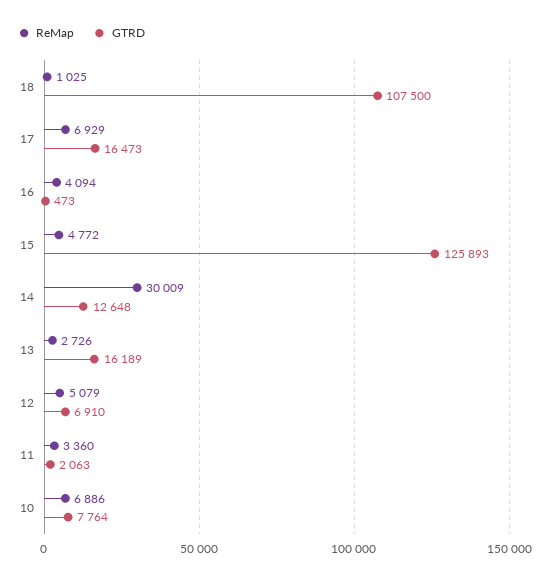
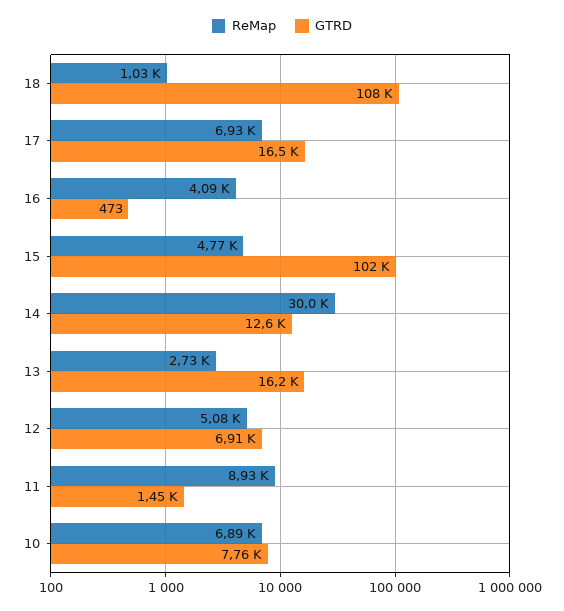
GTRD, 15: 125893 -> 102000
ReMap, 11: 3360 -> 8930
GTRD, 11: 2063 -> 1450

